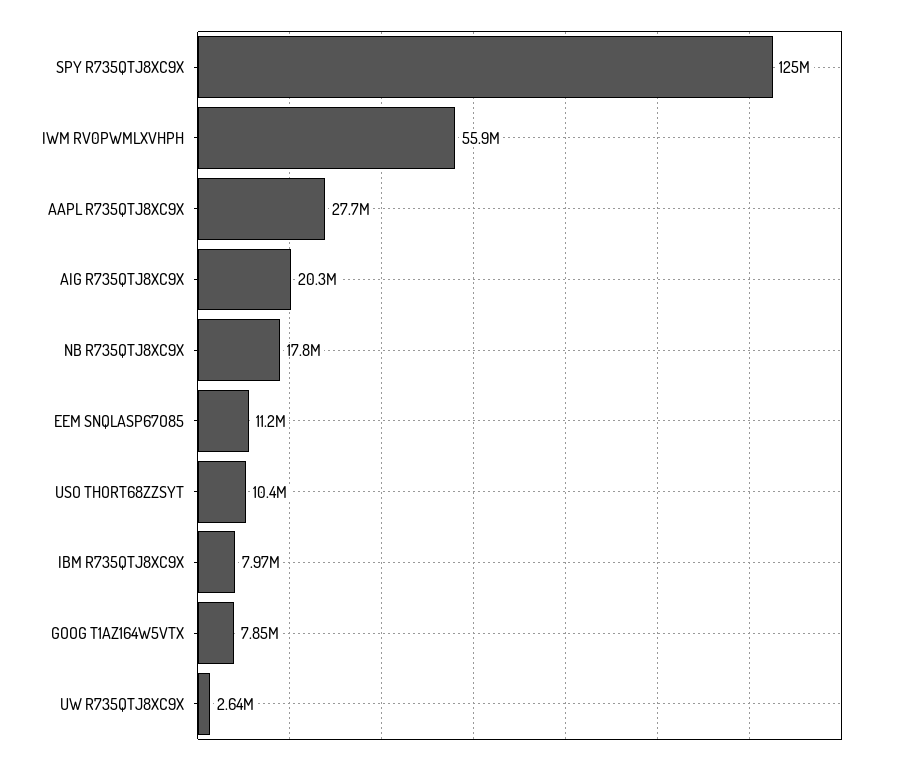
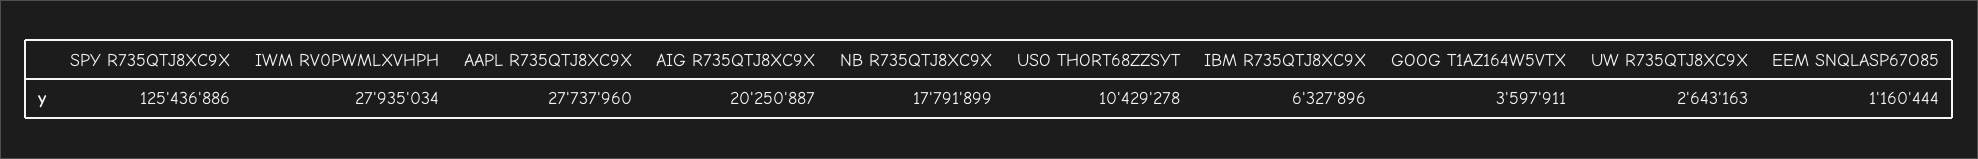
IWM RV0PWMLXVHPH: 55900000 -> 27935034
EEM SNQLASP67O85: 11200000 -> 1160444
IBM R735QTJ8XC9X: 7970000 -> 6327896
GOOG T1AZ164W5VTX: 7850000 -> 3597911

